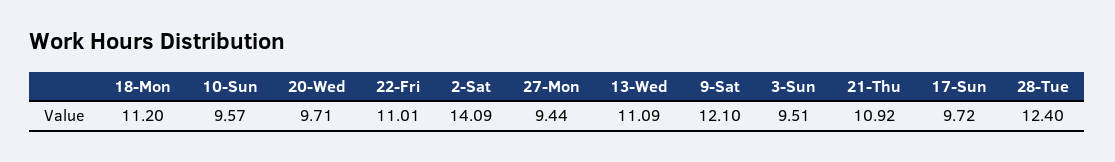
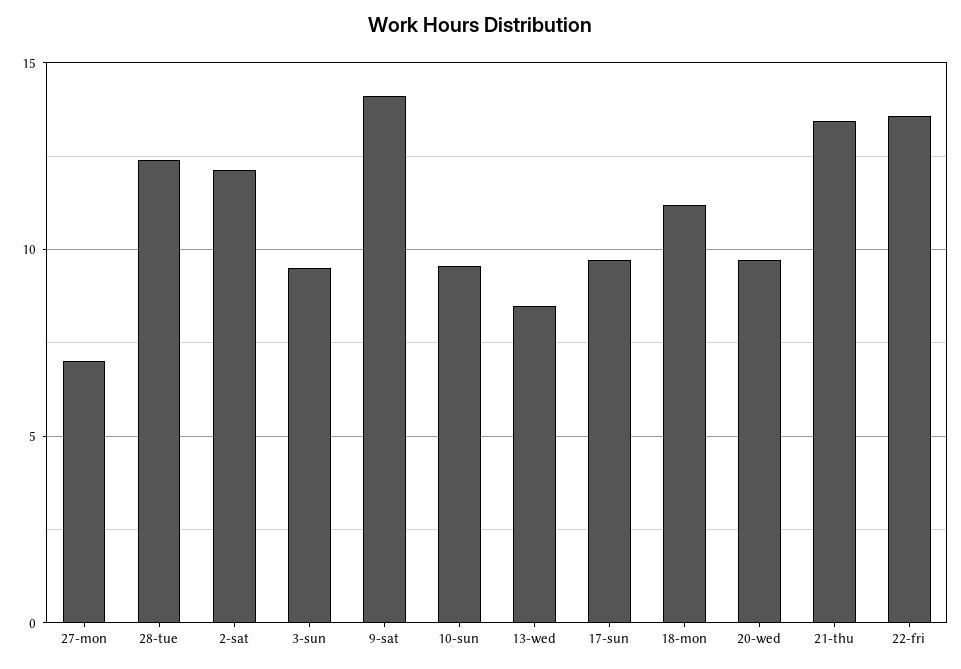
22-Fri: 11.01 -> 13.5
2-Sat: 14.09 -> 12
27-Mon: 9.44 -> 7
13-Wed: 11.09 -> 8.5
9-Sat: 12.1 -> 14
21-Thu: 10.92 -> 13.5

